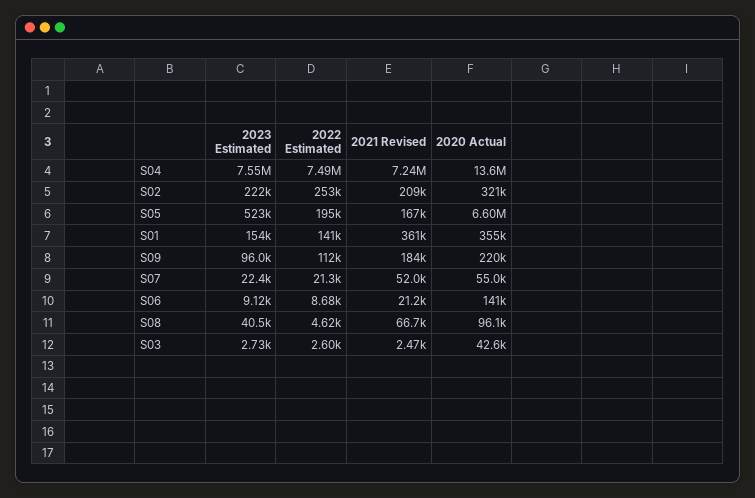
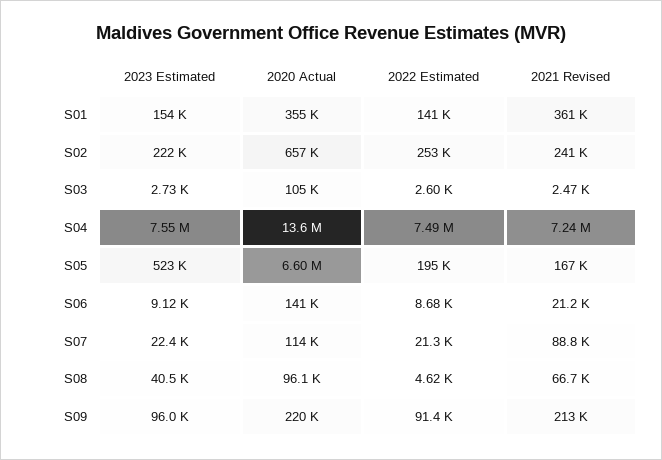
2021 Revised, S02: 209000 -> 241000
2020 Actual, S02: 321000 -> 657000
2022 Estimated, S09: 112000 -> 91400
2021 Revised, S09: 184000 -> 213000
2021 Revised, S07: 52000 -> 88800
2020 Actual, S07: 55000 -> 114000
2020 Actual, S03: 42600 -> 105000

